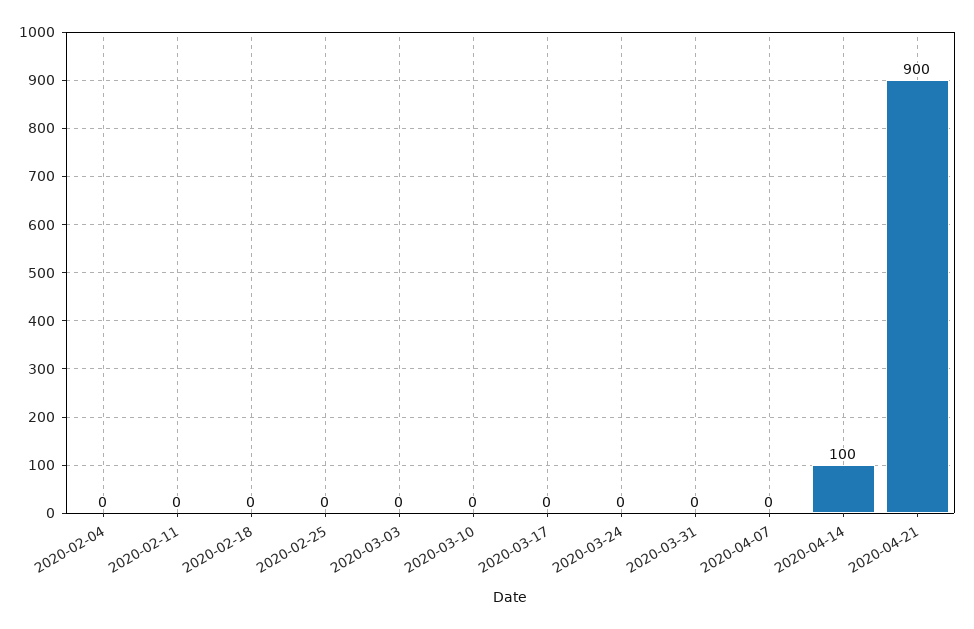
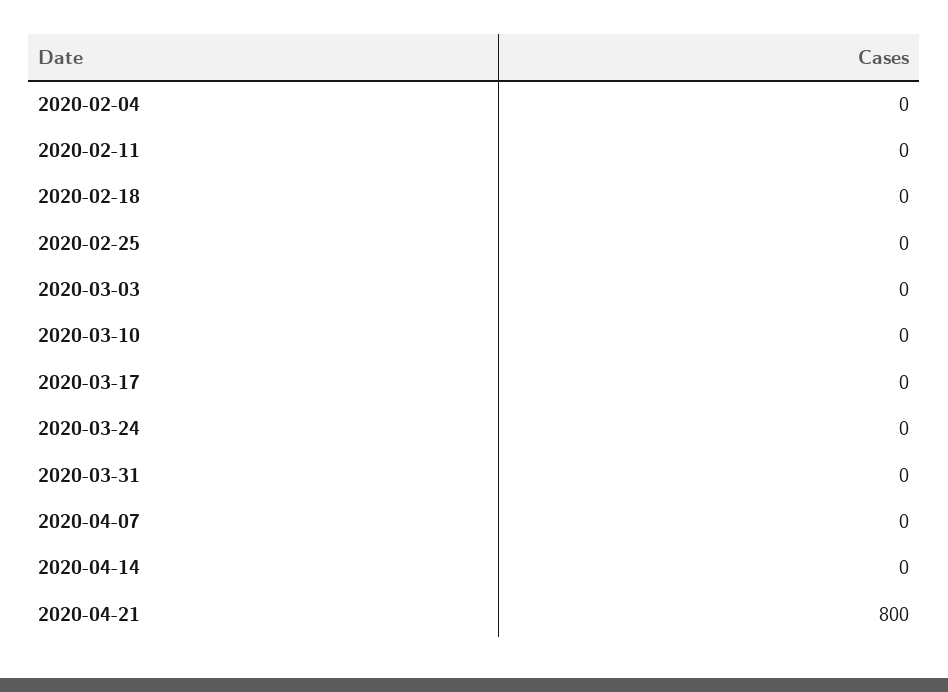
2020-04-14: 100 -> 0
2020-04-21: 900 -> 800

